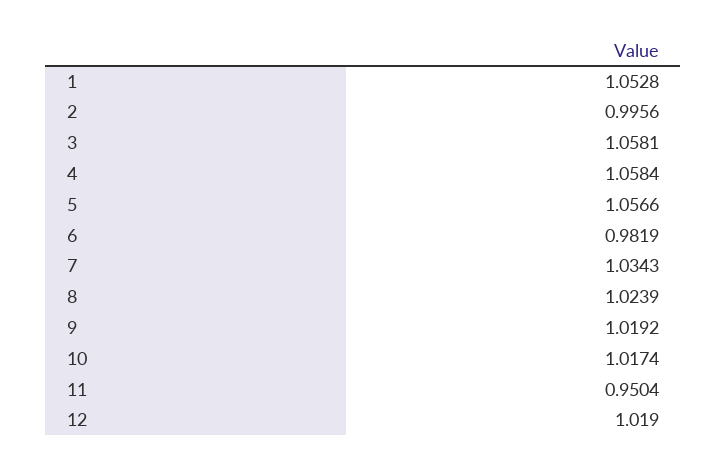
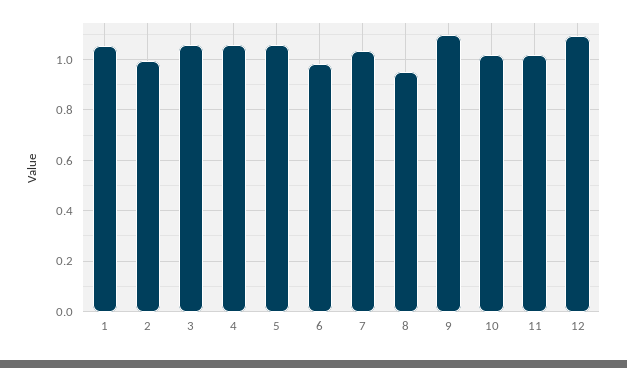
8: 1.0239 -> 0.95
9: 1.0192 -> 1.1
11: 0.9504 -> 1.025
12: 1.019 -> 1.1

